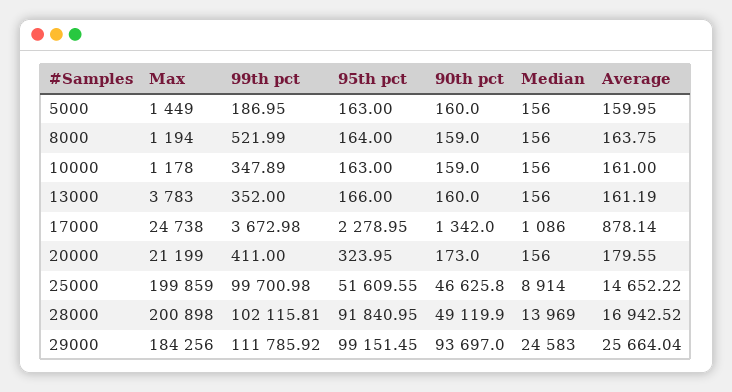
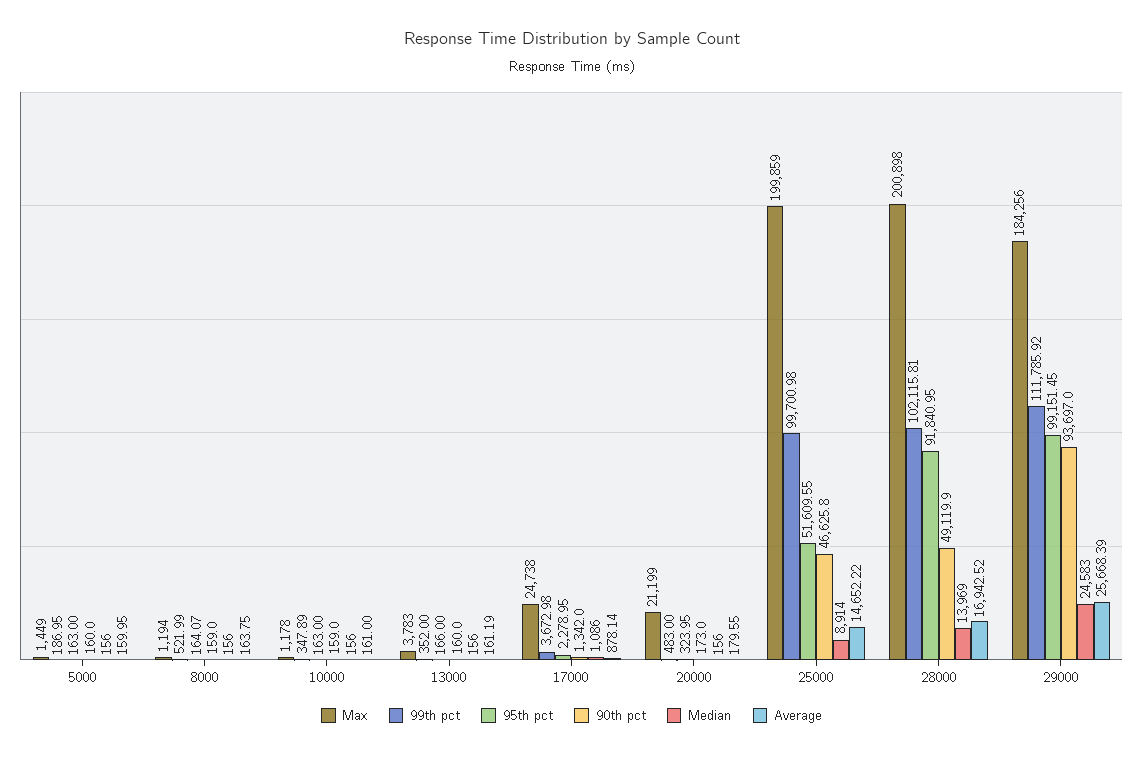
95th pct, 8000: 164 -> 164.07
99th pct, 20000: 411 -> 483
Average, 29000: 25664.04 -> 25668.39

